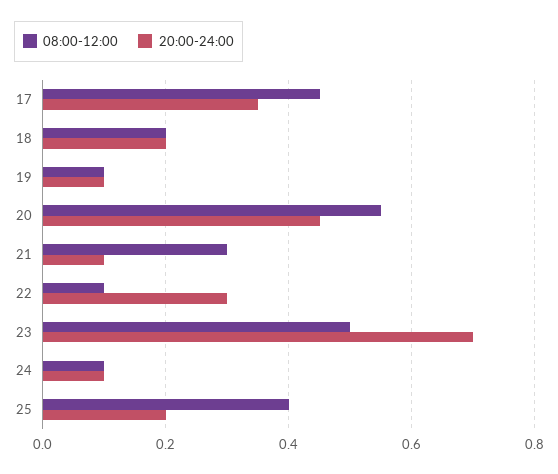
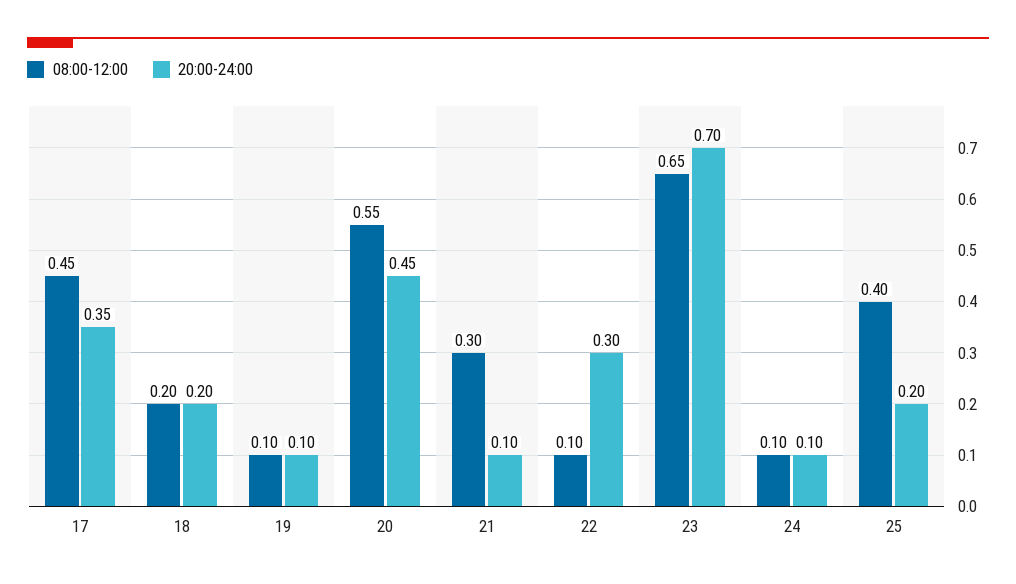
08:00-12:00, 23: 0.5 -> 0.65

